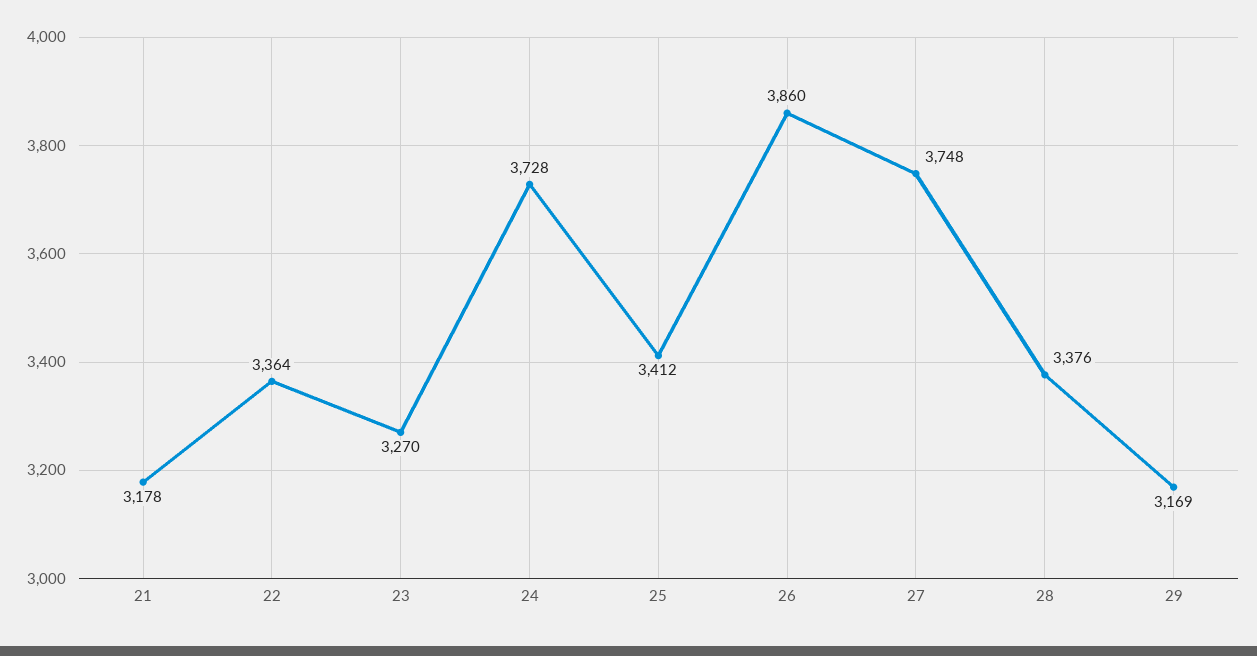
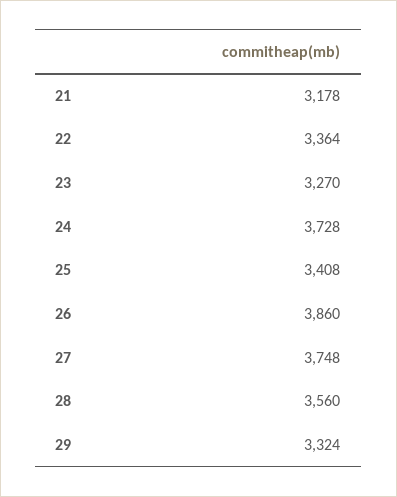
25: 3412 -> 3408
28: 3376 -> 3560
29: 3169 -> 3324

